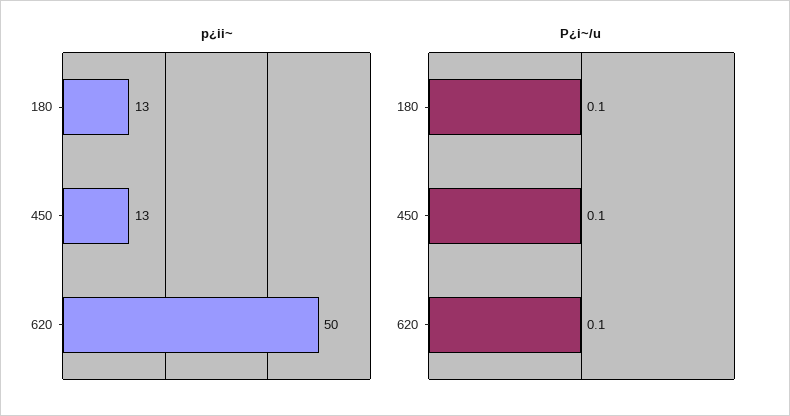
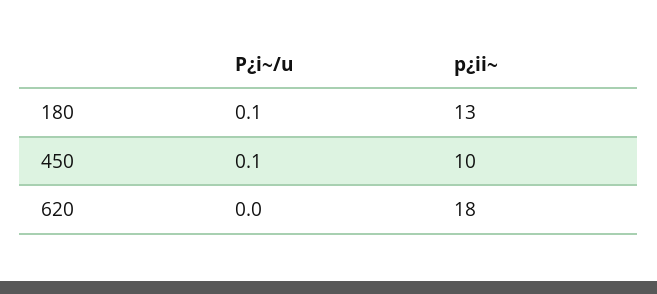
p¿ii~, 450: 13 -> 10
p¿ii~, 620: 50 -> 18
P¿i~/u, 620: 0.1 -> 0

